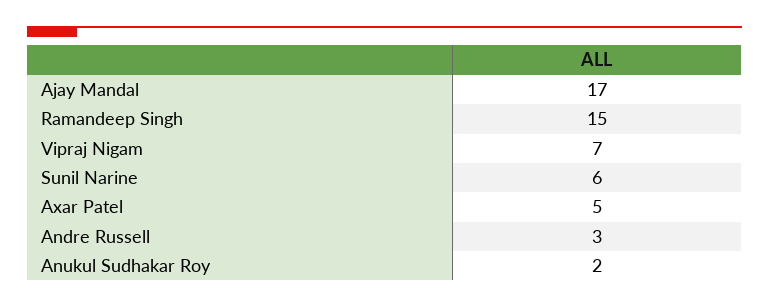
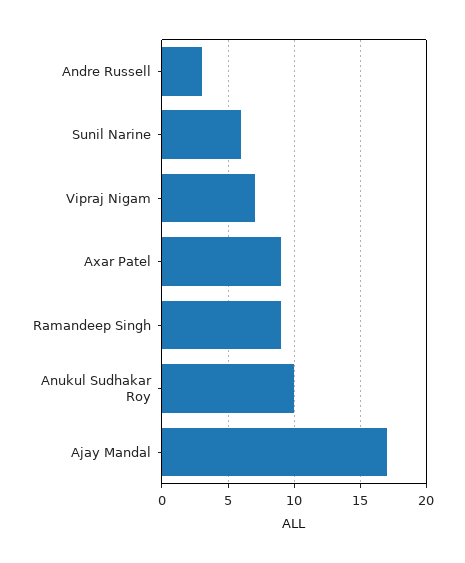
Ramandeep Singh: 15 -> 9
Axar Patel: 5 -> 9
Anukul Sudhakar Roy: 2 -> 10

